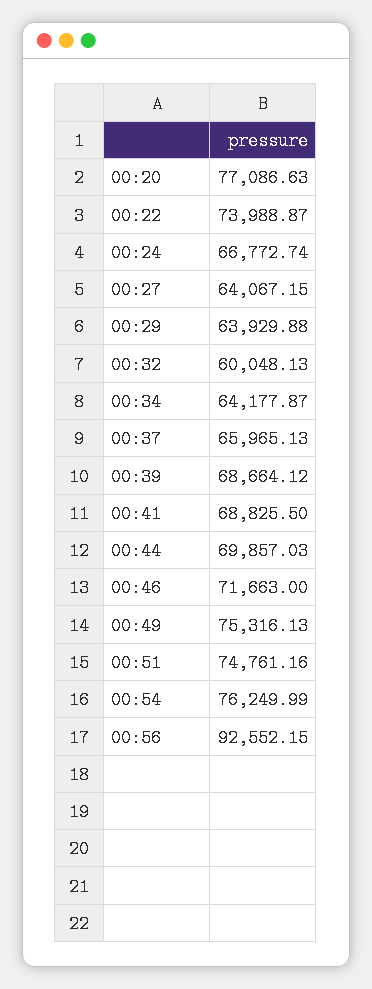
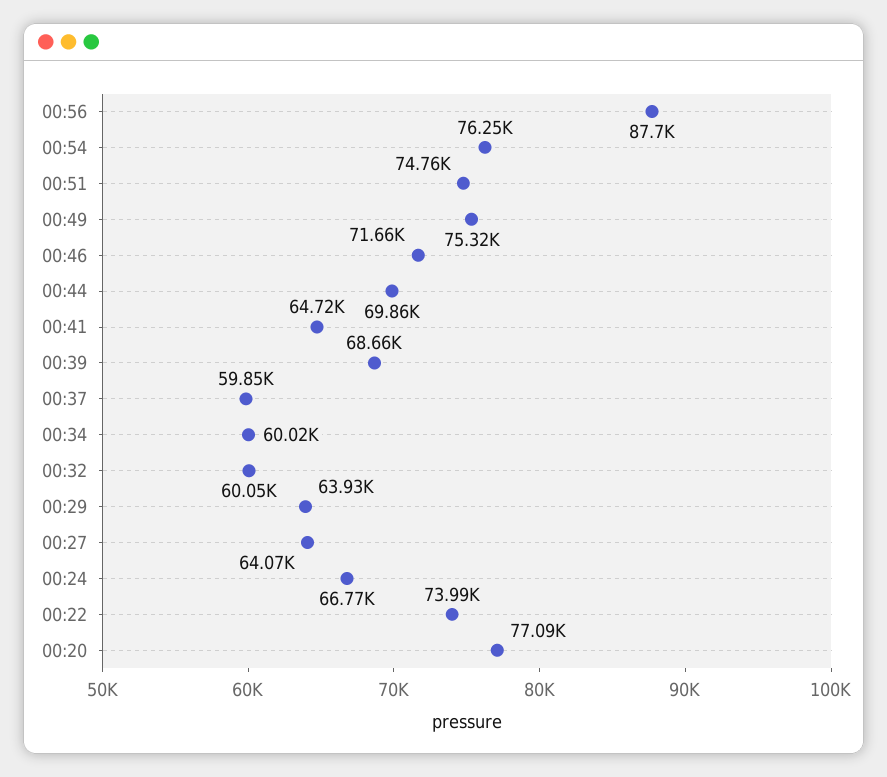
00:34: 64177.87 -> 60020
00:37: 65965.13 -> 59850
00:41: 68825.5 -> 64720
00:56: 92552.15 -> 87700

